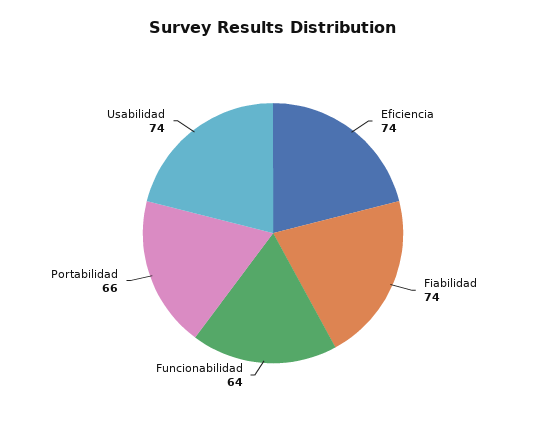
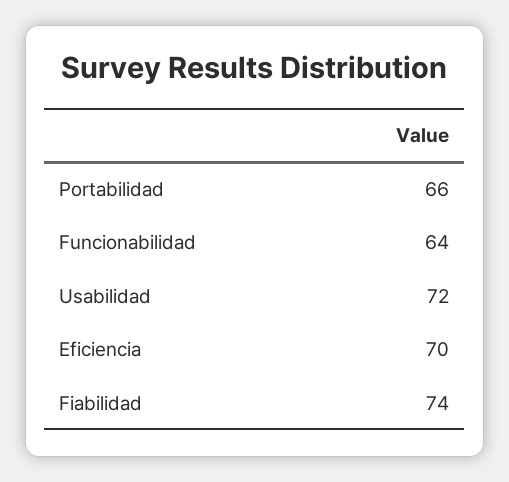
Eficiencia: 74 -> 70
Usabilidad: 74 -> 72

